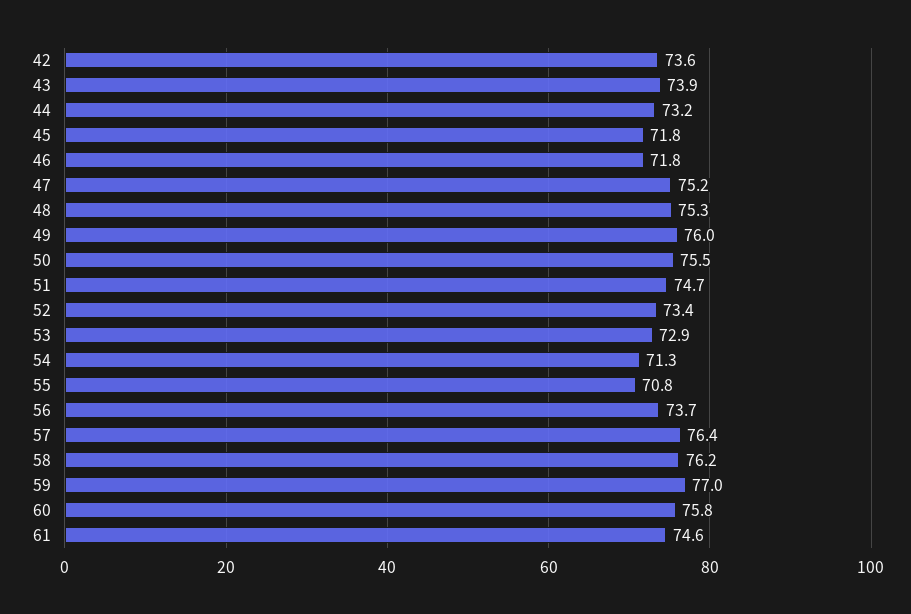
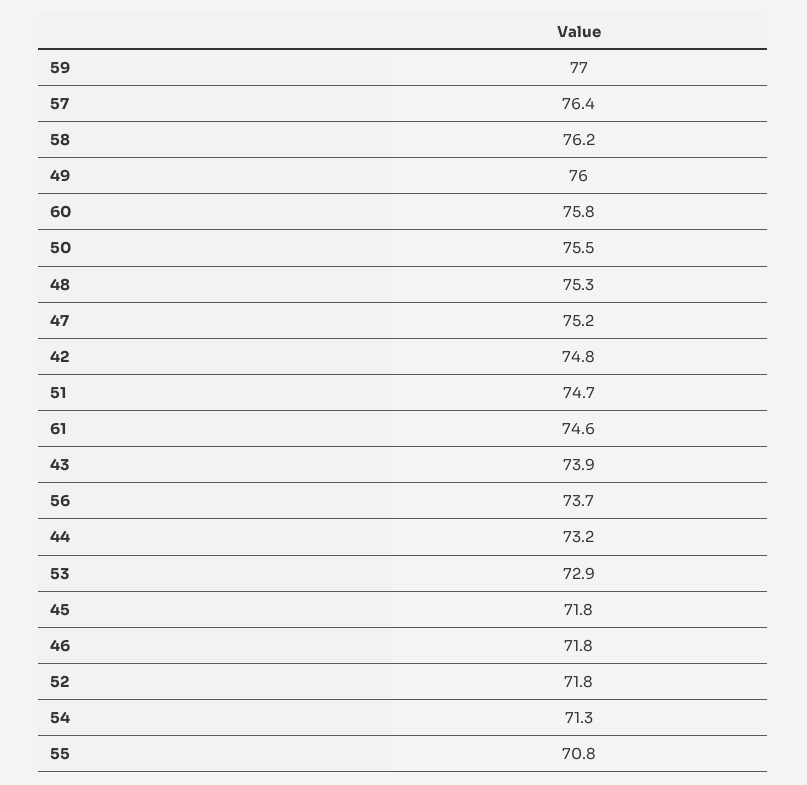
42: 73.6 -> 74.8
52: 73.4 -> 71.8

